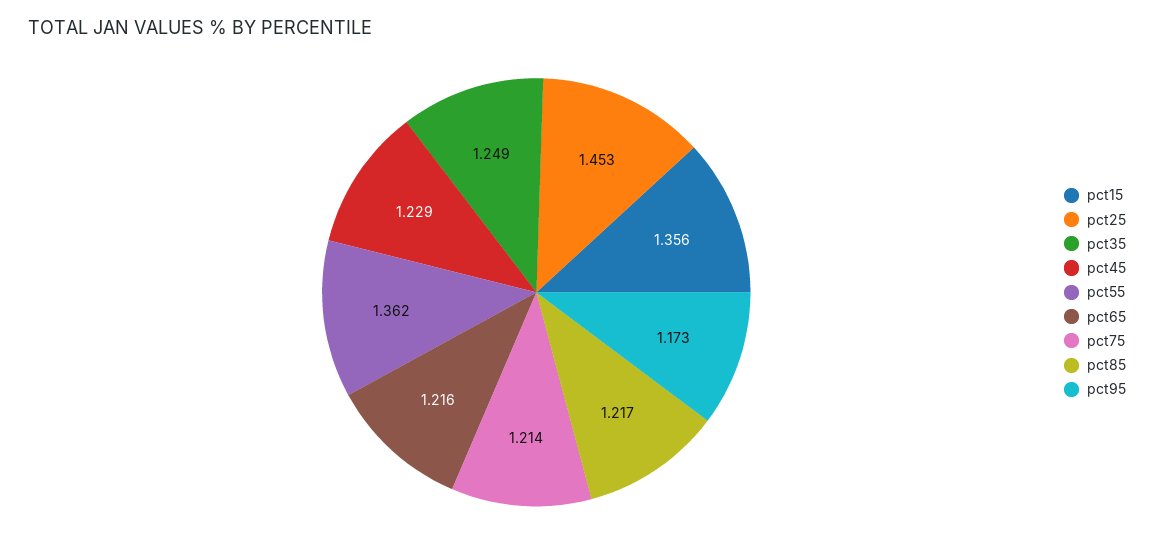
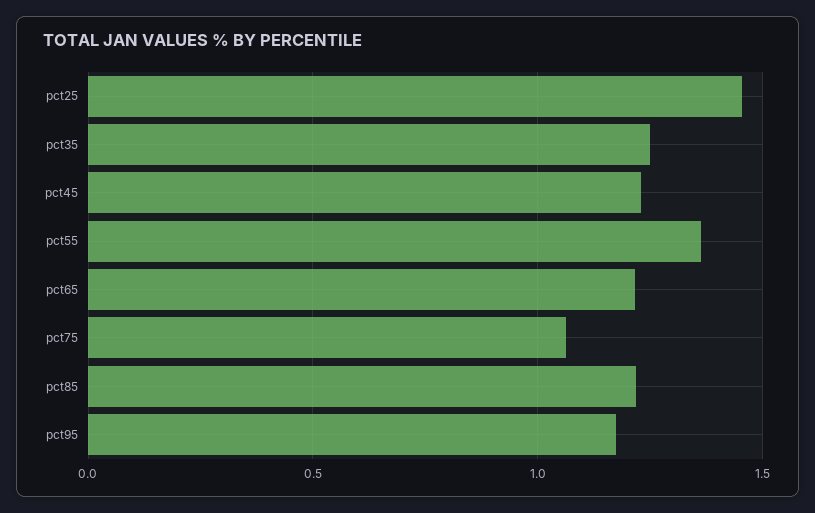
pct15: 1.356 -> none
pct75: 1.214 -> 1.05

